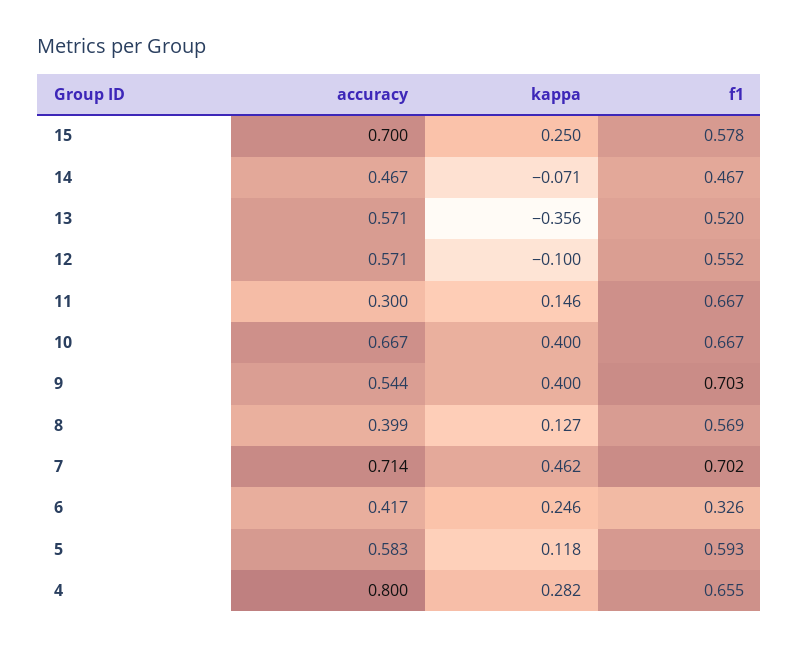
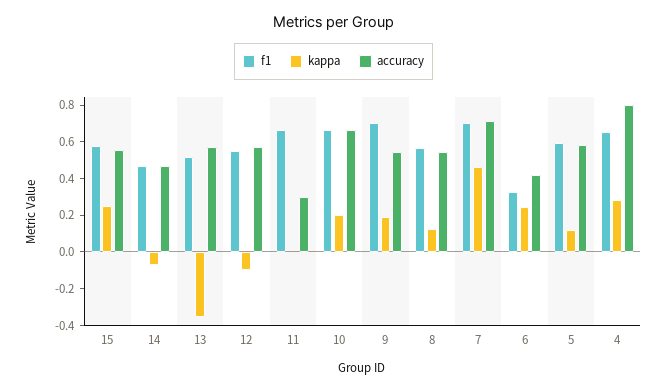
accuracy, 15: 0.7 -> 0.55
kappa, 11: 0.146 -> 0
kappa, 10: 0.4 -> 0.2
kappa, 9: 0.4 -> 0.2
accuracy, 8: 0.399 -> 0.55

